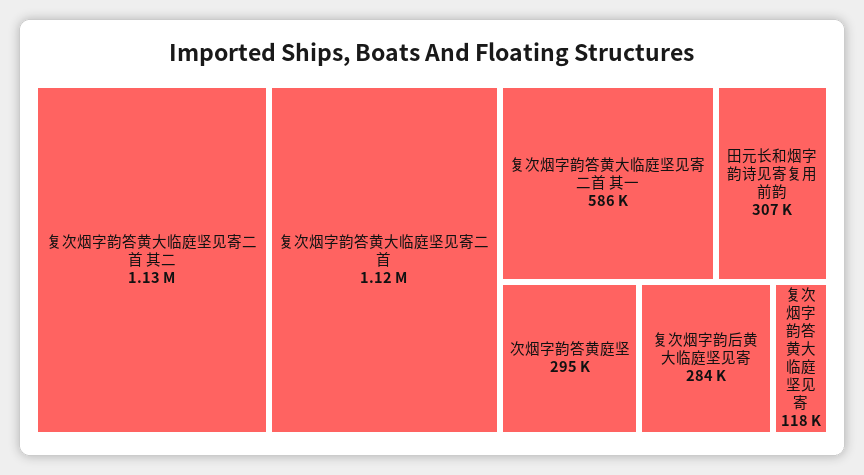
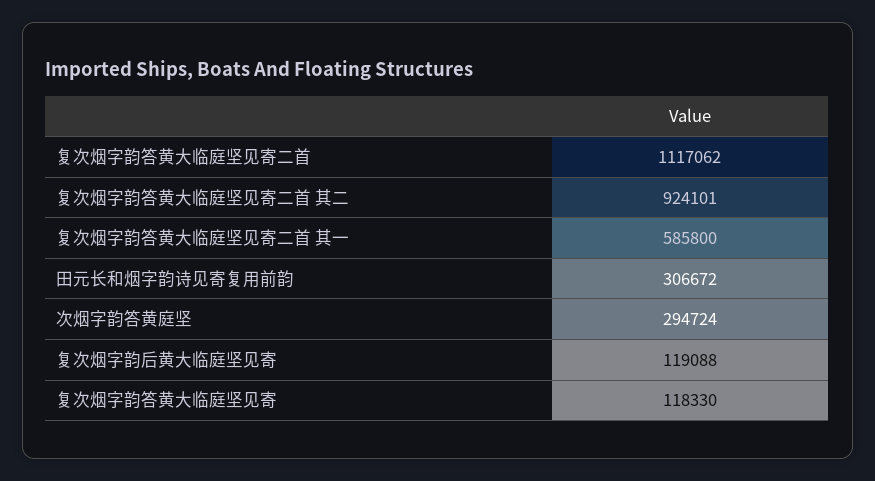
复次烟字韵答黄大临庭坚见寄二首 其二: 1130000 -> 924101
复次烟字韵后黄大临庭坚见寄: 284000 -> 119088

